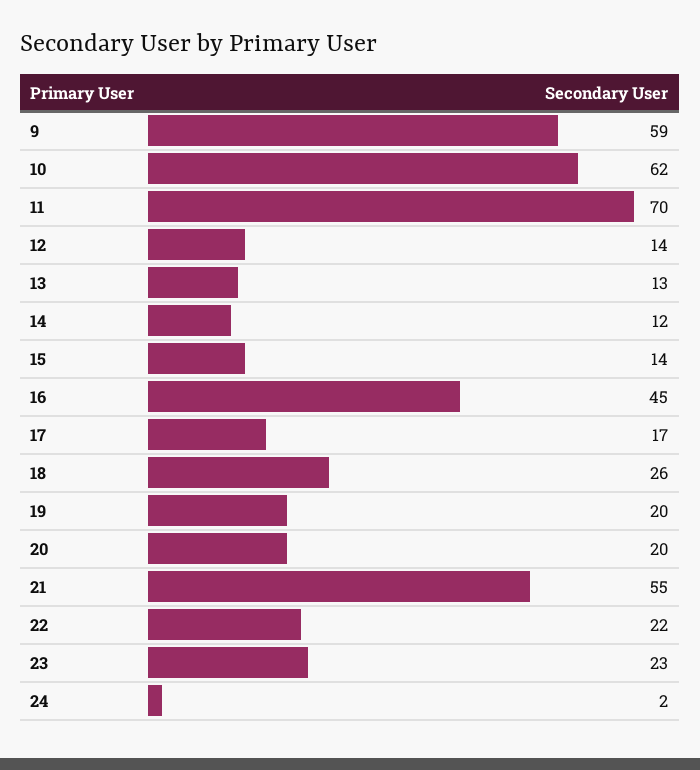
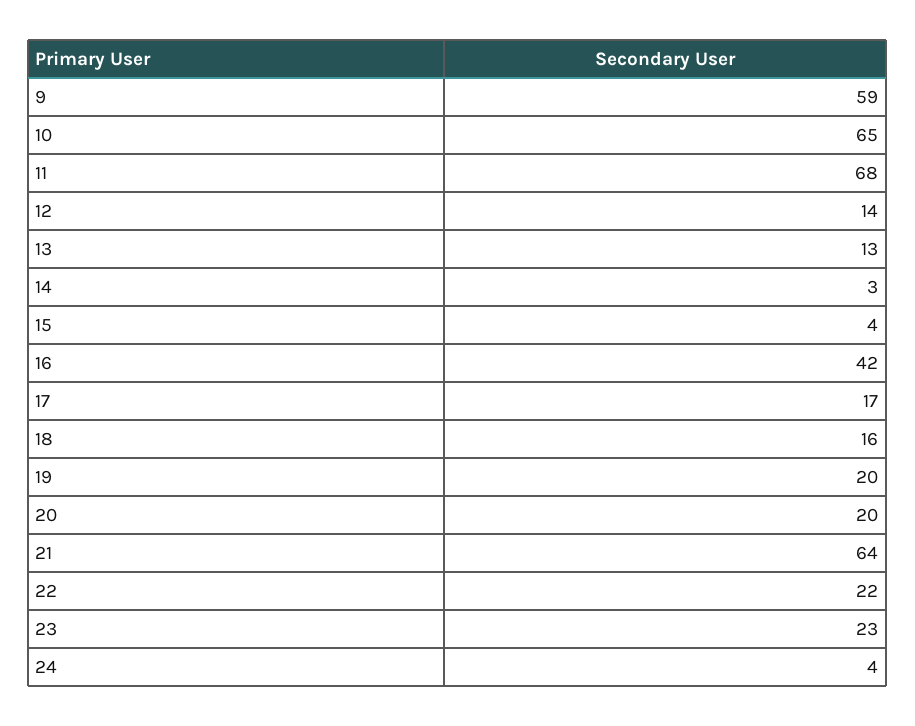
10: 62 -> 65
11: 70 -> 68
14: 12 -> 3
15: 14 -> 4
16: 45 -> 42
18: 26 -> 16
21: 55 -> 64
24: 2 -> 4

